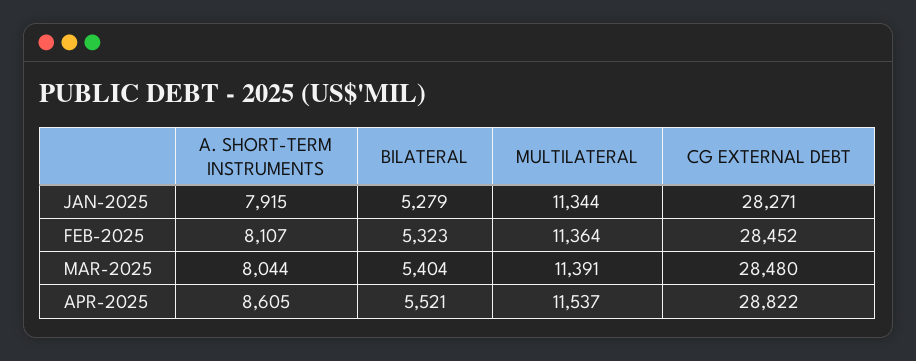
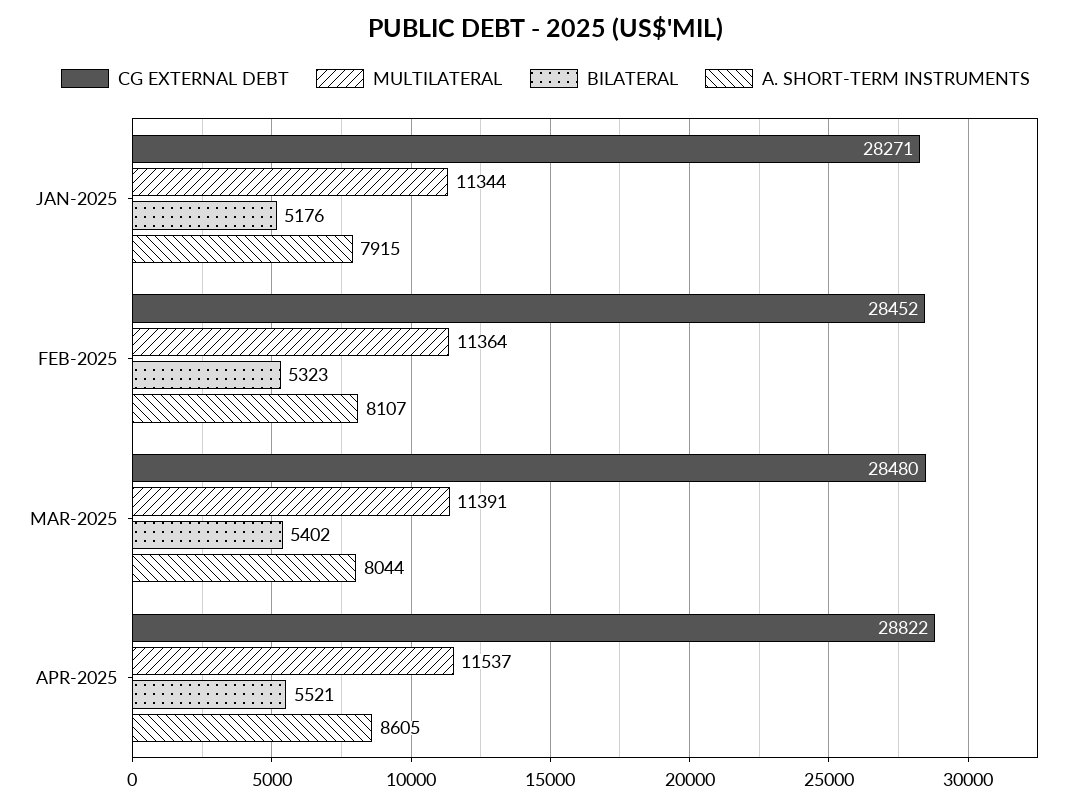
BILATERAL, JAN-2025: 5279 -> 5176
BILATERAL, MAR-2025: 5404 -> 5402

